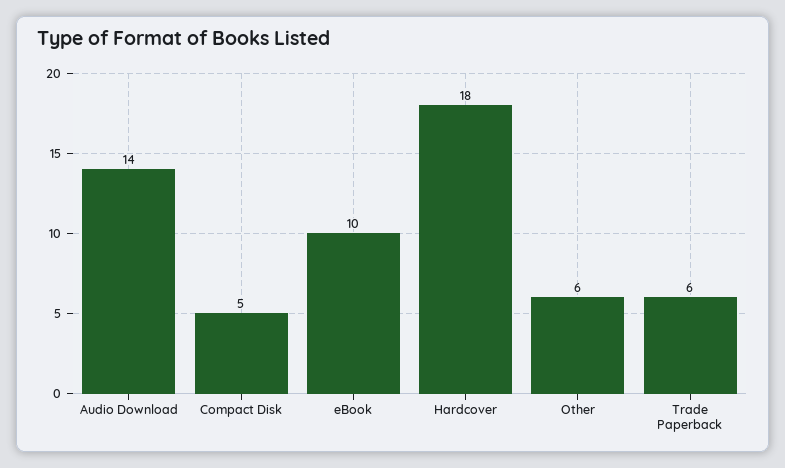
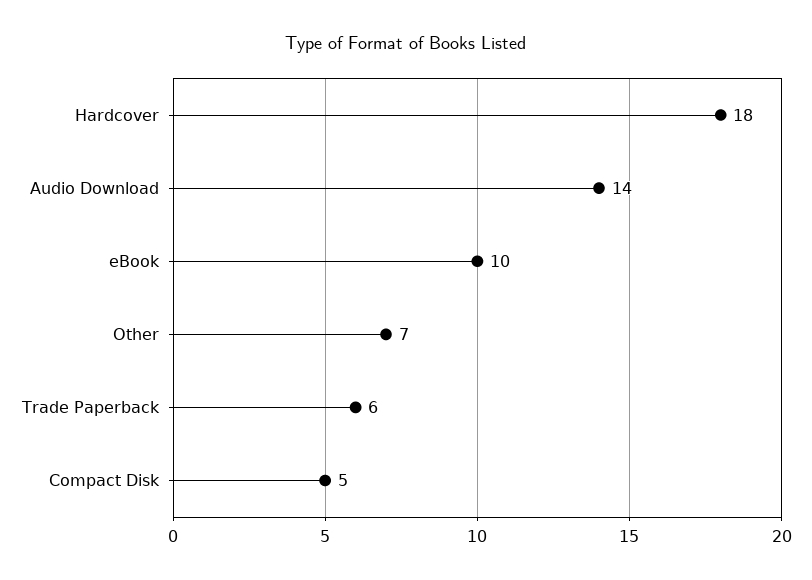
Other: 6 -> 7

